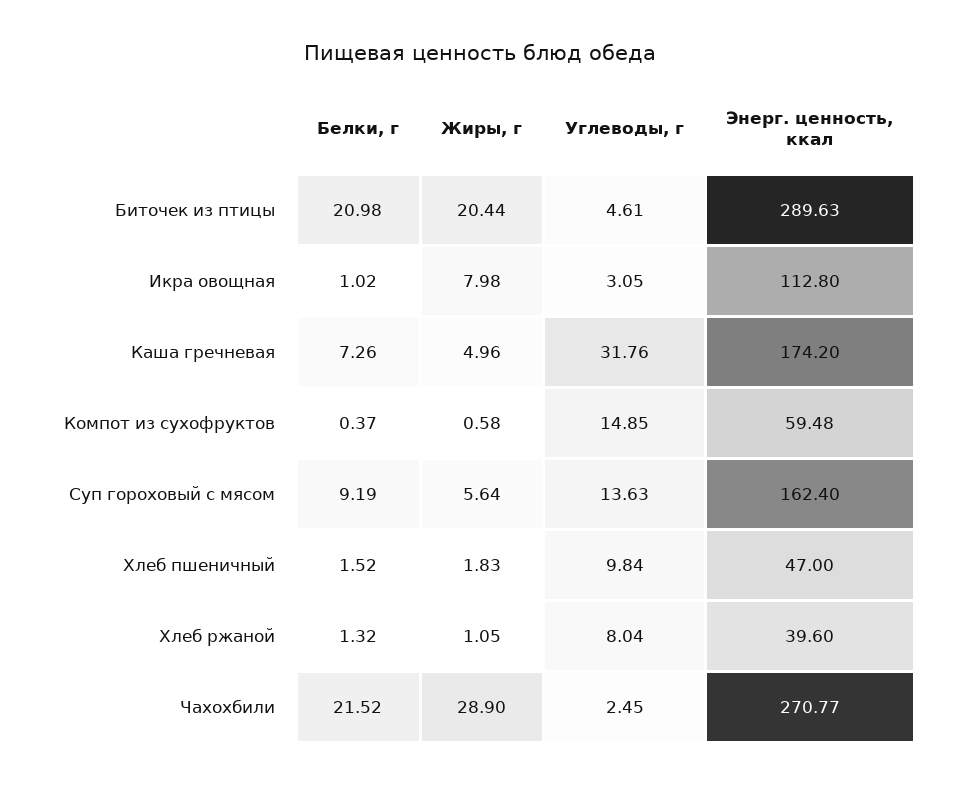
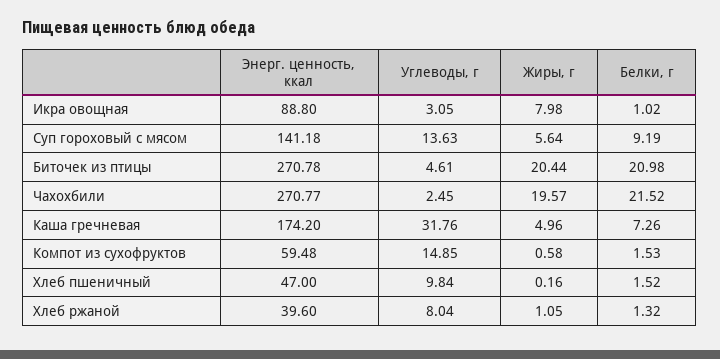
Энерг. ценность, ккал, Биточек из птицы: 289.63 -> 270.78
Энерг. ценность, ккал, Икра овощная: 112.8 -> 88.8
Белки, г, Компот из сухофруктов: 0.37 -> 1.53
Энерг. ценность, ккал, Суп гороховый с мясом: 162.4 -> 141.18
Жиры, г, Хлеб пшеничный: 1.83 -> 0.16
Жиры, г, Чахохбили: 28.9 -> 19.57

